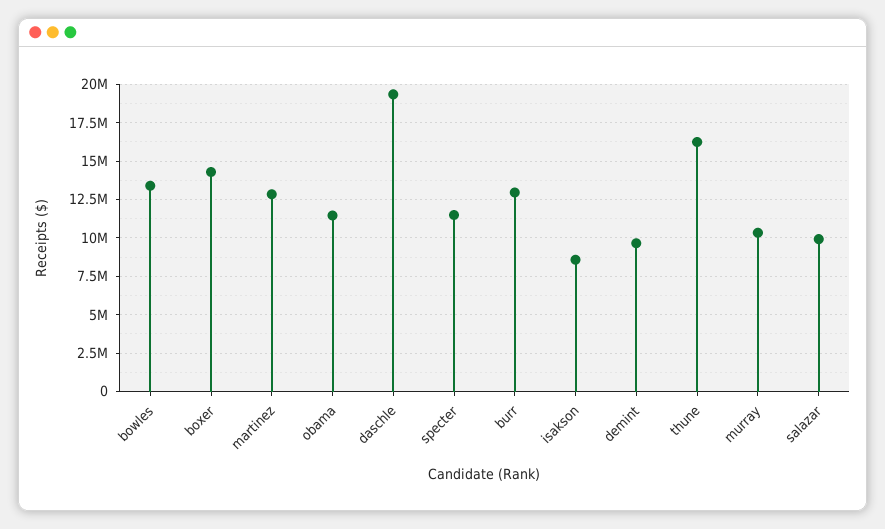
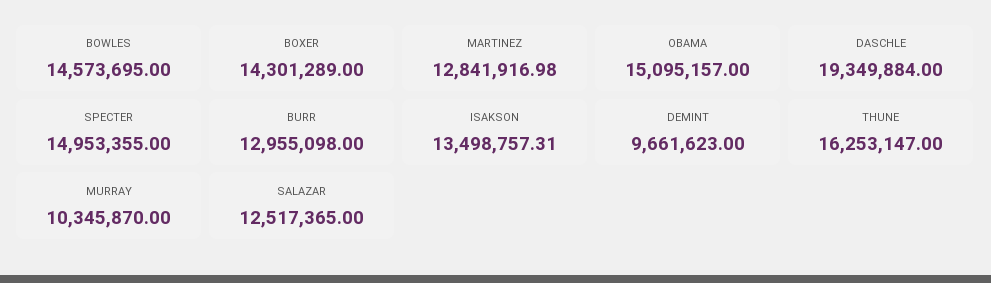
bowles: 13500000 -> 14573695
obama: 11500000 -> 15095157
specter: 11500000 -> 14953355
isakson: 8500000 -> 13498757.31
salazar: 10000000 -> 12517365

